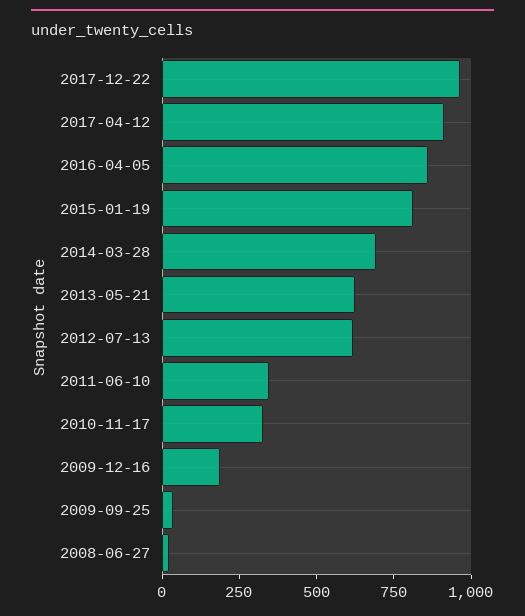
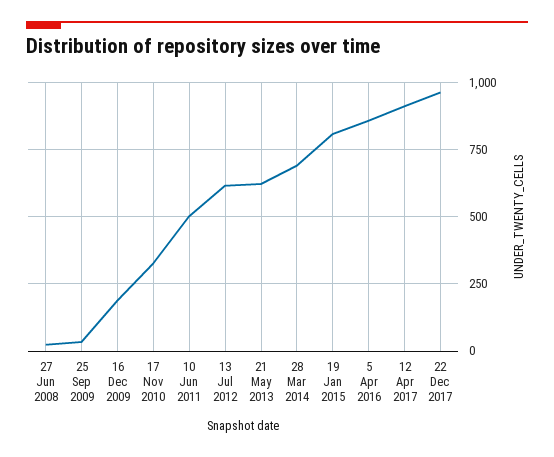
2011-06-10: 350 -> 500

